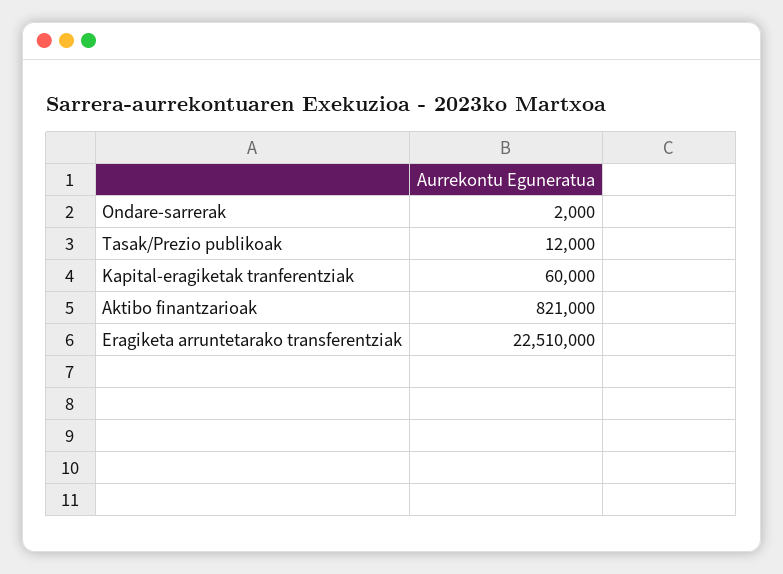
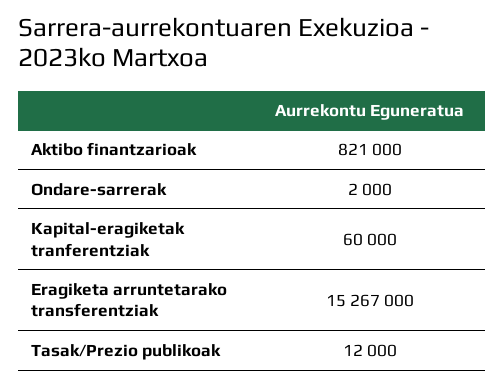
Eragiketa arruntetarako transferentziak: 22510000 -> 15267000

